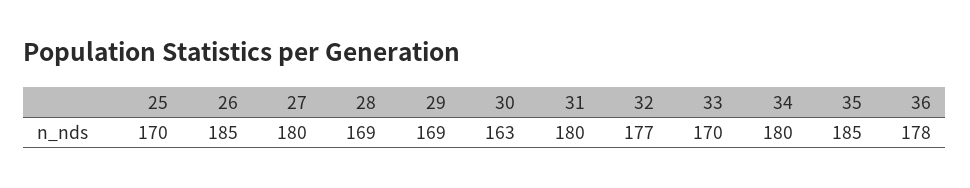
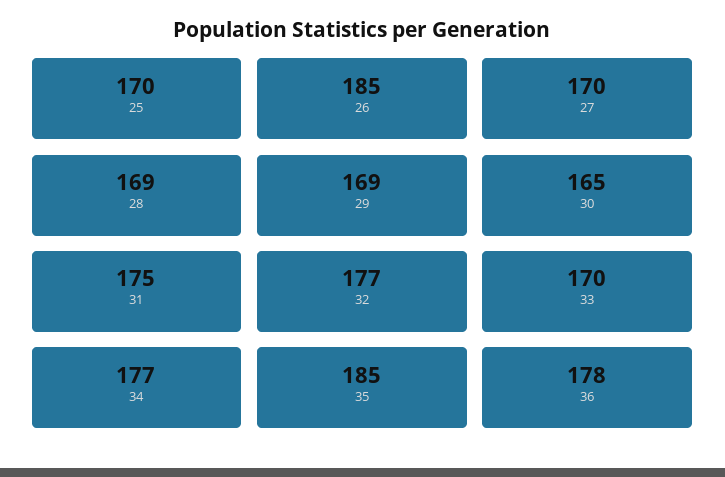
27: 180 -> 170
30: 163 -> 165
31: 180 -> 175
34: 180 -> 177

